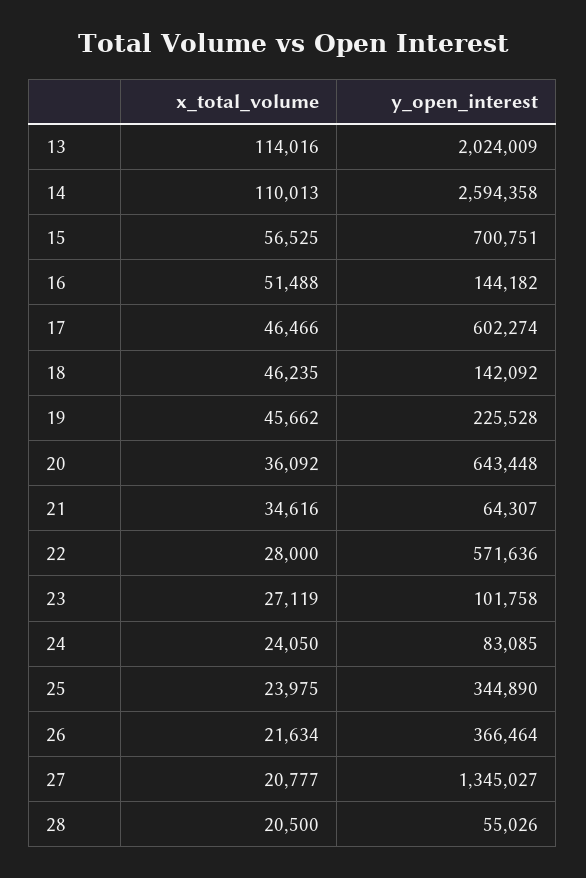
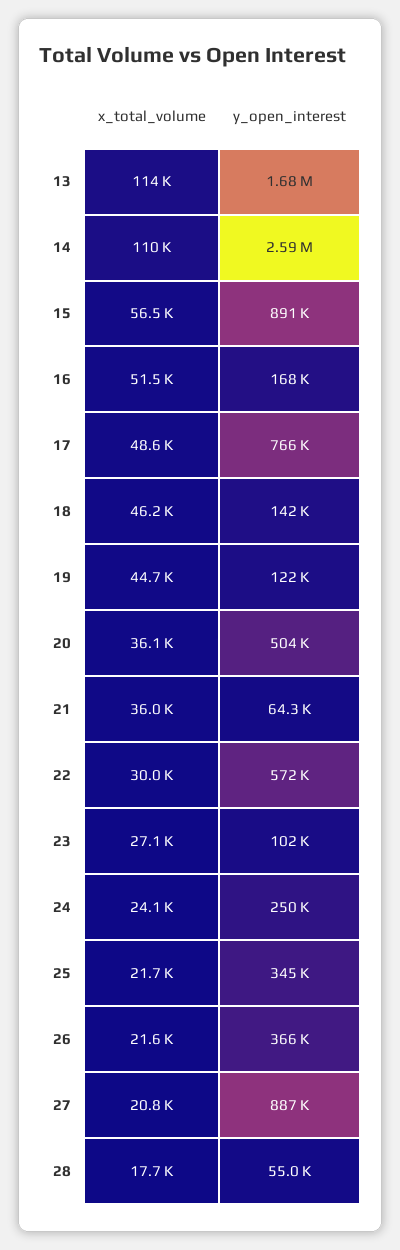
y_open_interest, 13: 2024009 -> 1680000
y_open_interest, 15: 700751 -> 891000
y_open_interest, 16: 144182 -> 168000
x_total_volume, 17: 46466 -> 48600
y_open_interest, 17: 602274 -> 766000
x_total_volume, 19: 45662 -> 44700
y_open_interest, 19: 225528 -> 122000
y_open_interest, 20: 643448 -> 504000
x_total_volume, 21: 34616 -> 36000
x_total_volume, 22: 28000 -> 30000
y_open_interest, 24: 83085 -> 250000
x_total_volume, 25: 23975 -> 21700
y_open_interest, 27: 1345027 -> 887000
x_total_volume, 28: 20500 -> 17700

